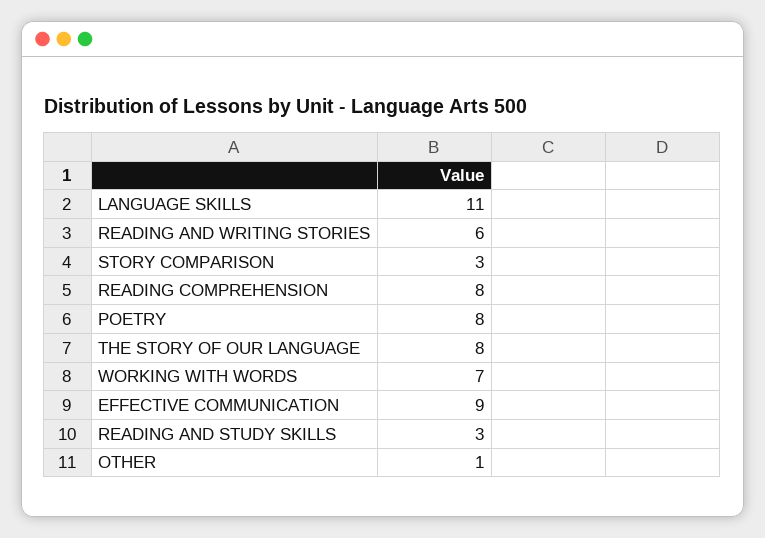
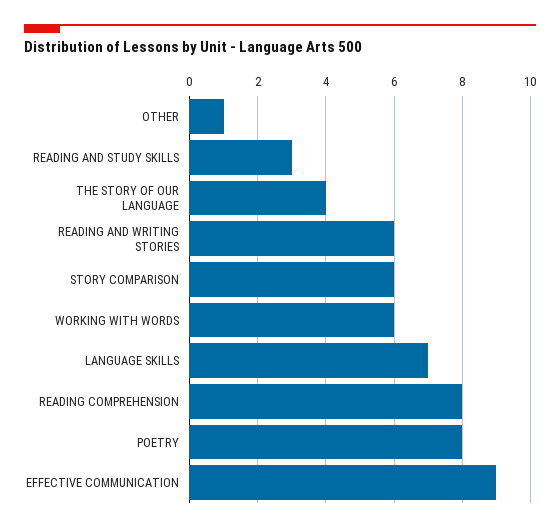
LANGUAGE SKILLS: 11 -> 7
STORY COMPARISON: 3 -> 6
THE STORY OF OUR LANGUAGE: 8 -> 4
WORKING WITH WORDS: 7 -> 6

